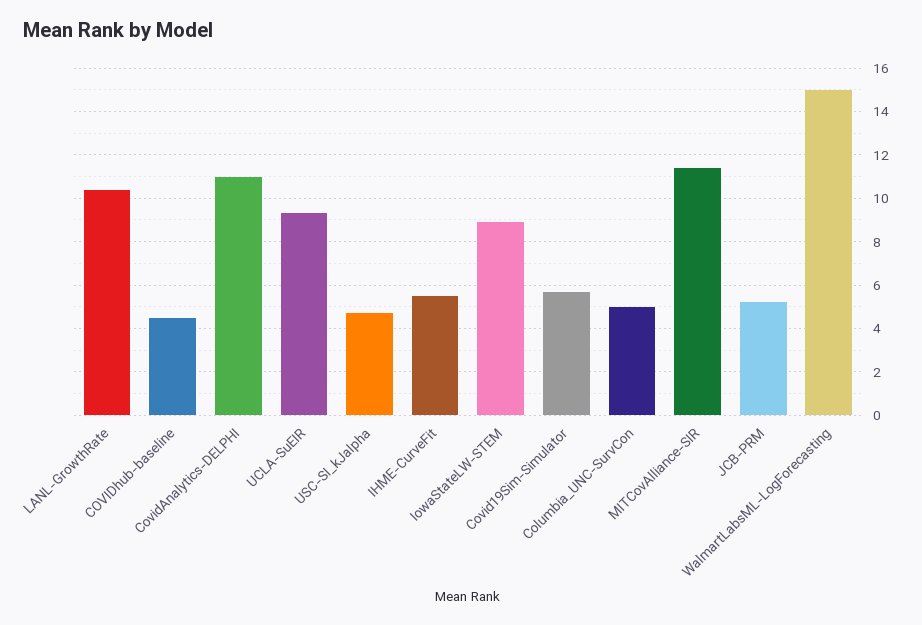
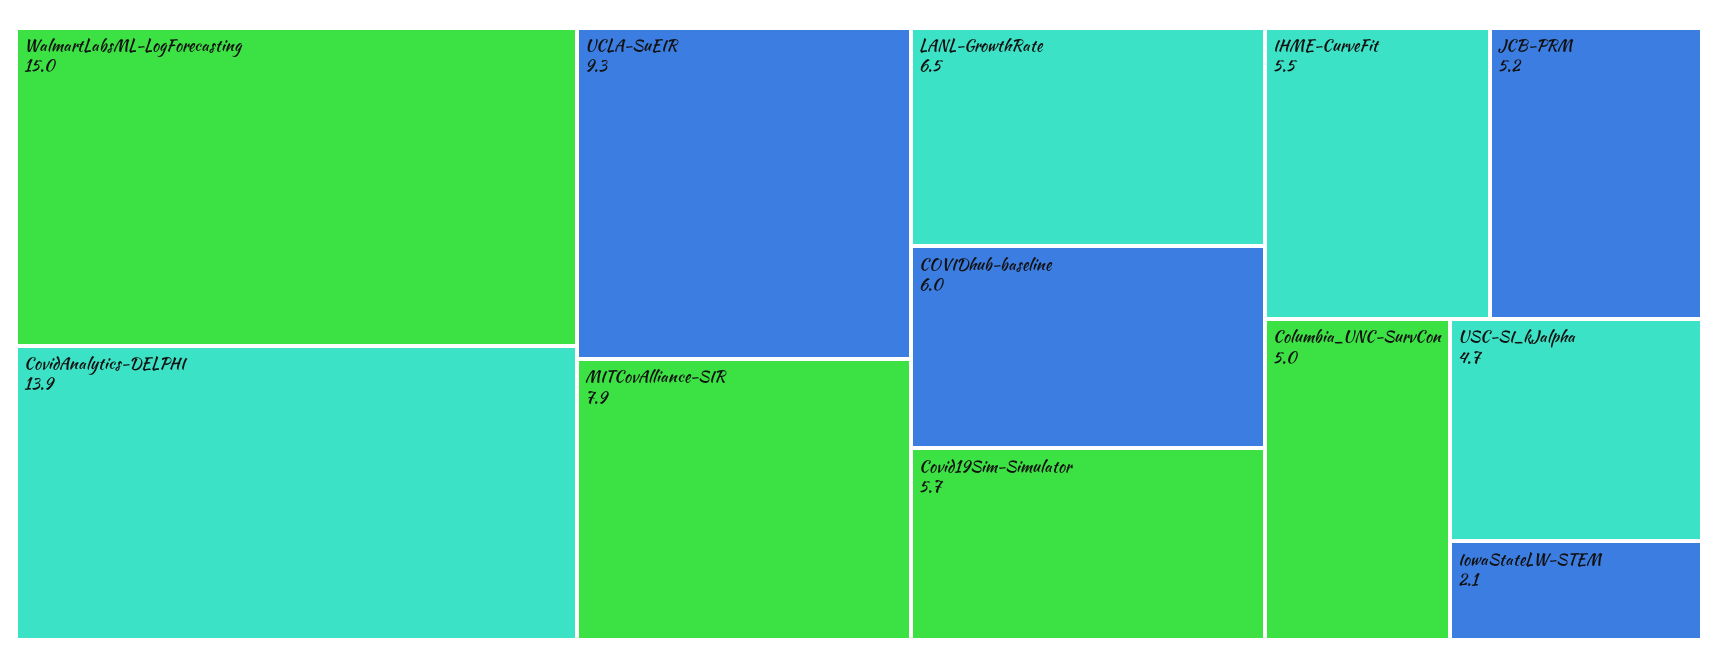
LANL-GrowthRate: 10.5 -> 6.5
COVIDhub-baseline: 4.5 -> 6
CovidAnalytics-DELPHI: 11 -> 13.9
IowaStateLW-STEM: 9 -> 2.1
MITCovAlliance-SIR: 11.5 -> 7.9

